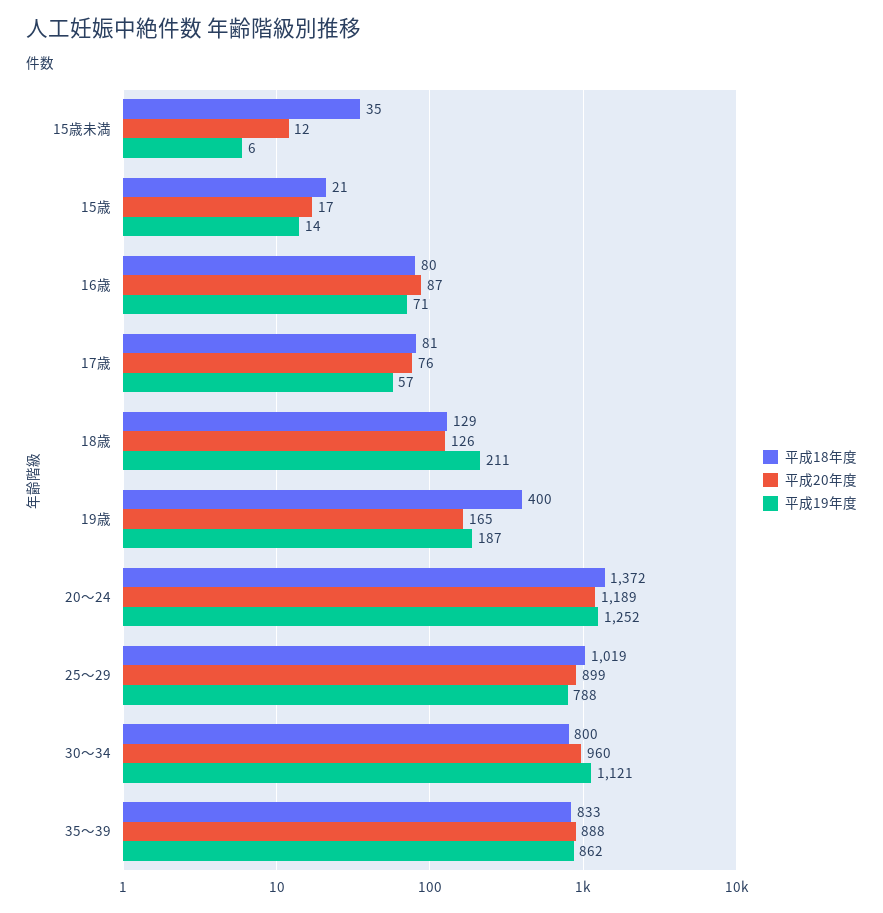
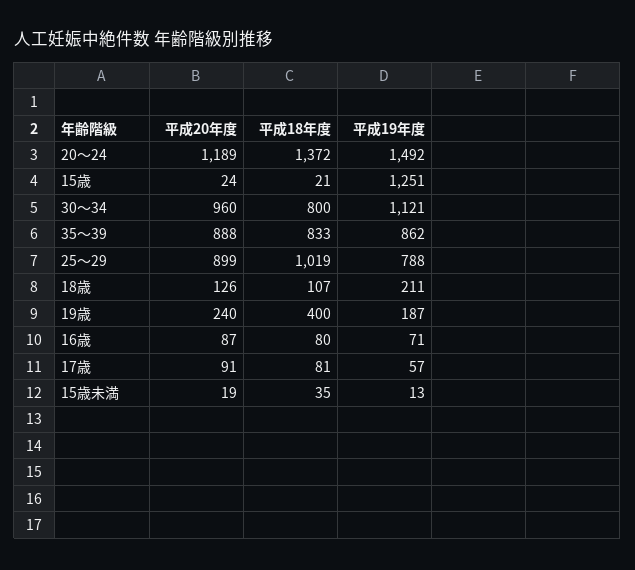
平成20年度, 15歳未満: 12 -> 19
平成19年度, 15歳未満: 6 -> 13
平成20年度, 15歳: 17 -> 24
平成19年度, 15歳: 14 -> 1251
平成20年度, 17歳: 76 -> 91
平成18年度, 18歳: 129 -> 107
平成20年度, 19歳: 165 -> 240
平成19年度, 20～24: 1252 -> 1492

